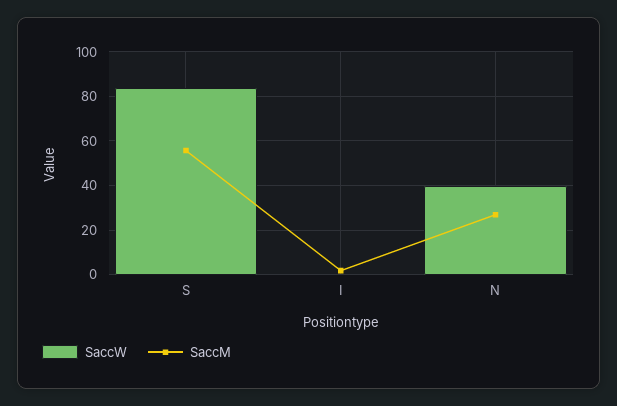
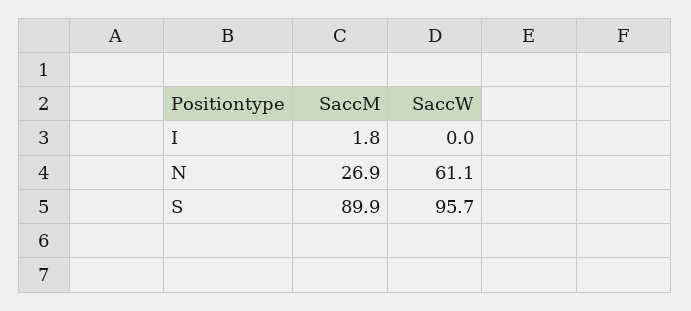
SaccW, S: 85 -> 95.7
SaccM, S: 55 -> 89.9
SaccW, N: 40 -> 61.1

